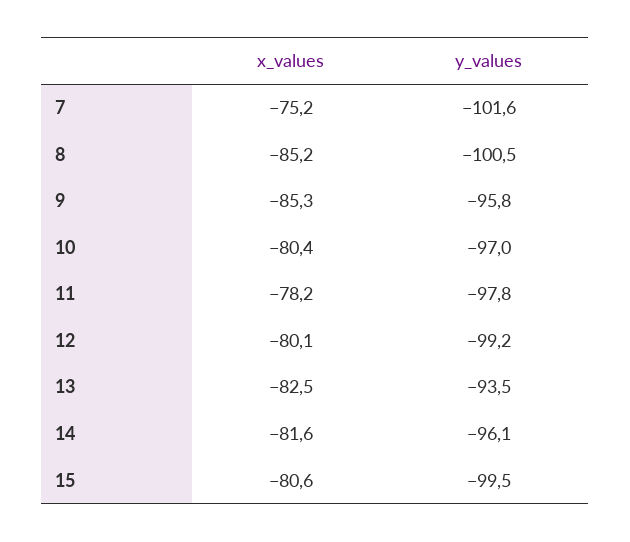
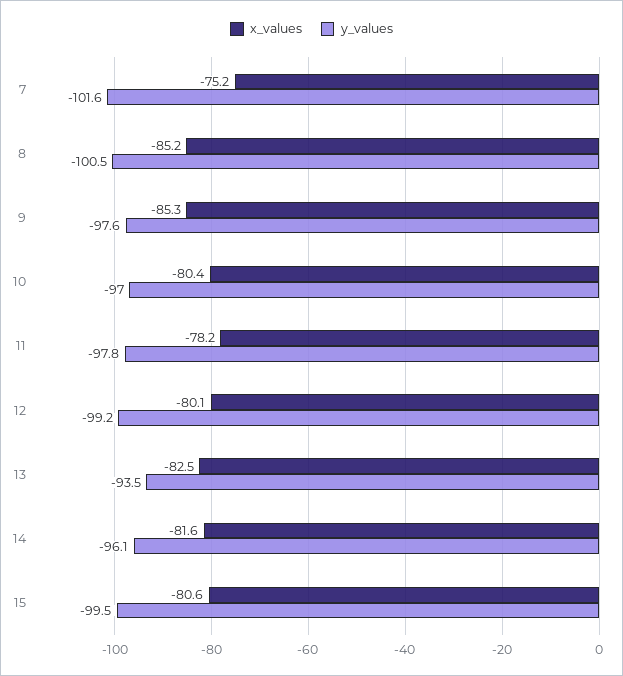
y_values, 9: -95.8 -> -97.6

